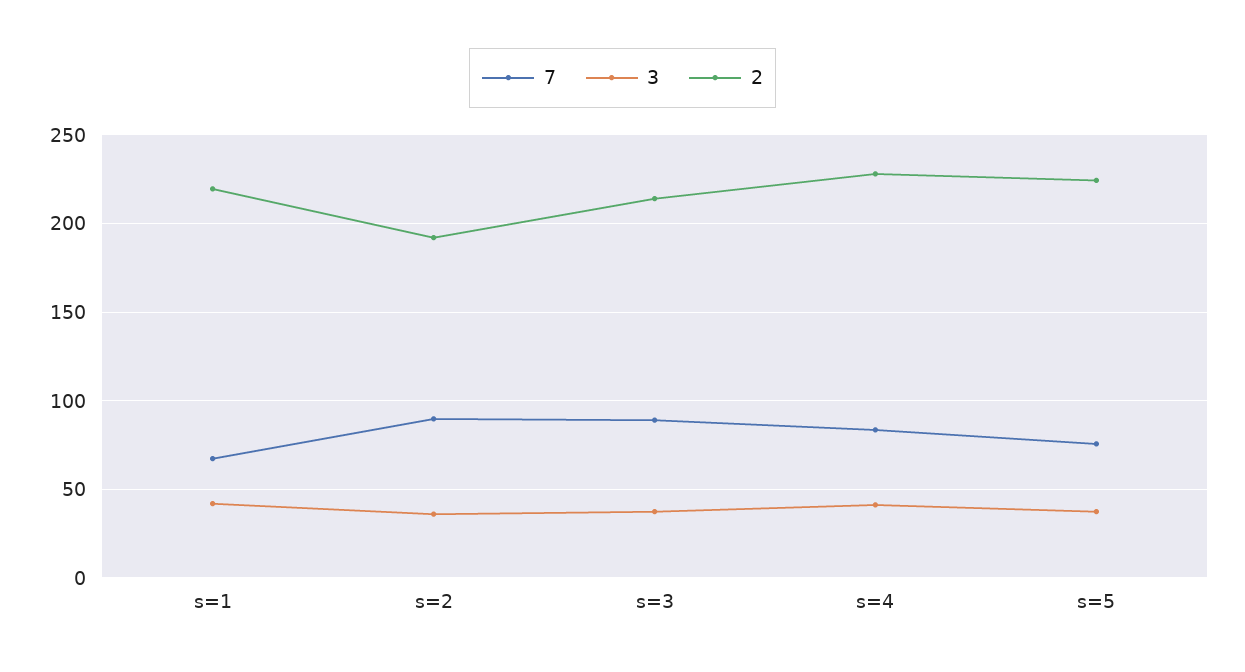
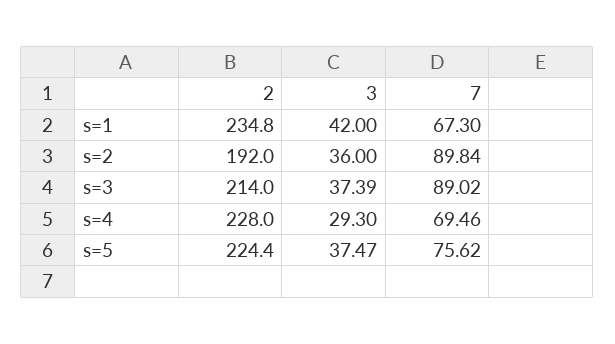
2, s=1: 220 -> 234.8
7, s=4: 85 -> 69.46
3, s=4: 40 -> 29.3

